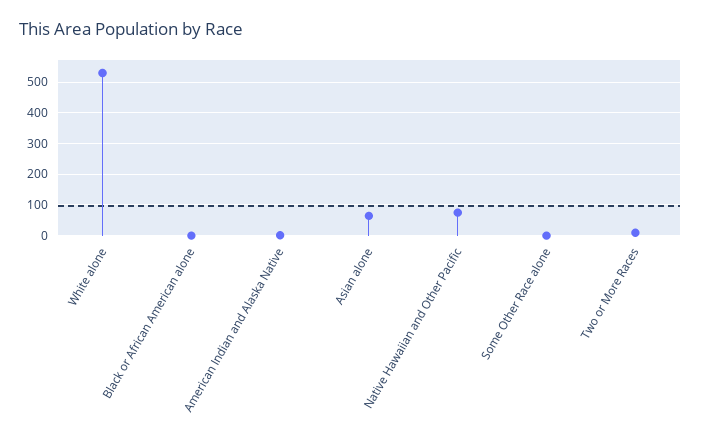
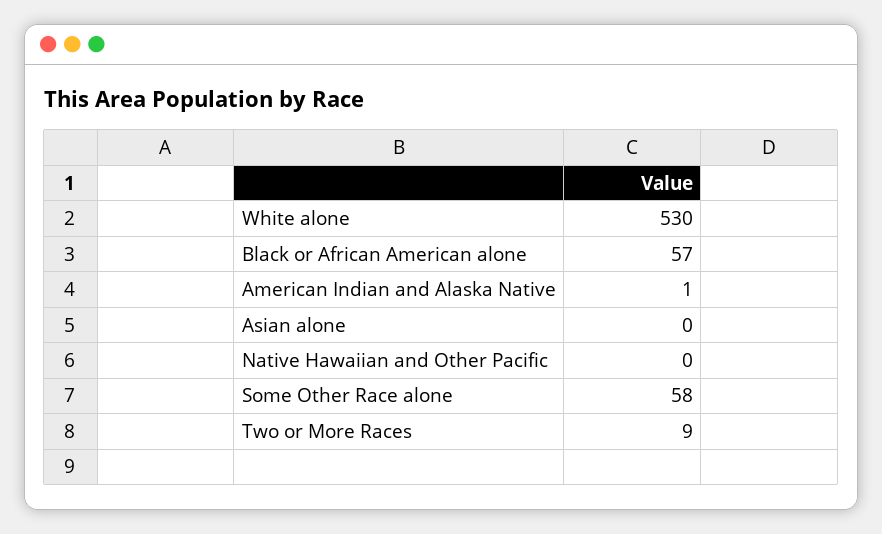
Black or African American alone: 0 -> 57
Asian alone: 60 -> 0
Native Hawaiian and Other Pacific: 80 -> 0
Some Other Race alone: 0 -> 58

